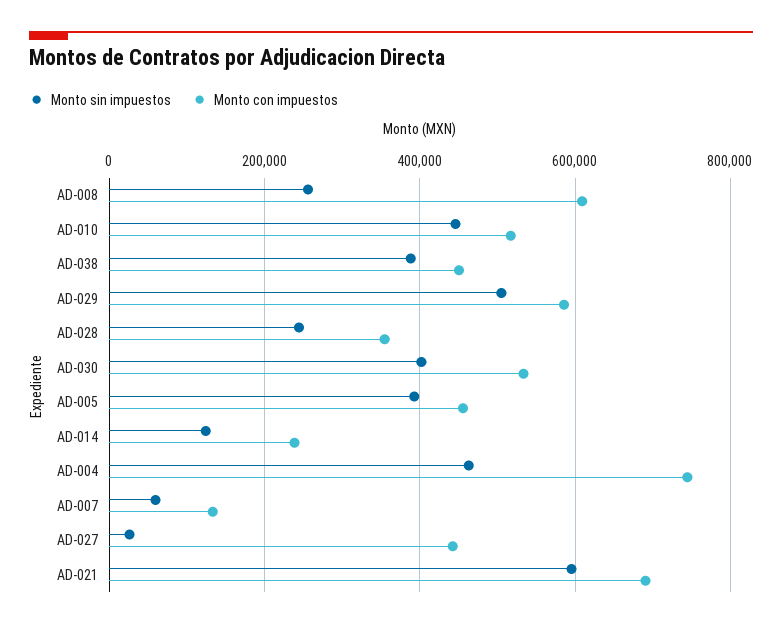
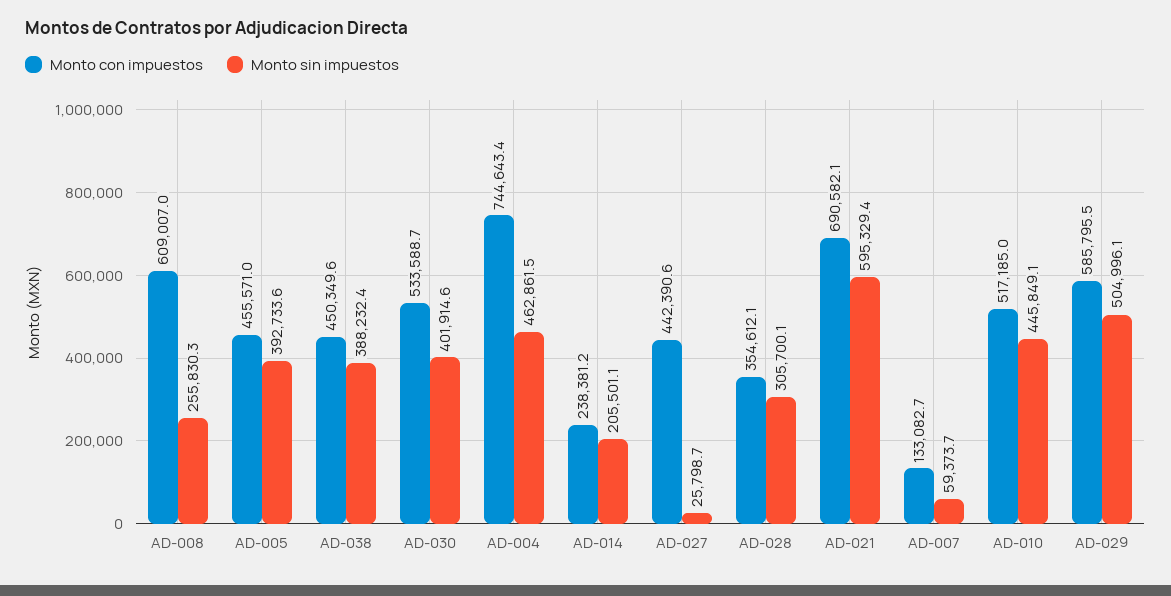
Monto sin impuestos, AD-028: 240000 -> 305700.1
Monto sin impuestos, AD-014: 120000 -> 205501.1

